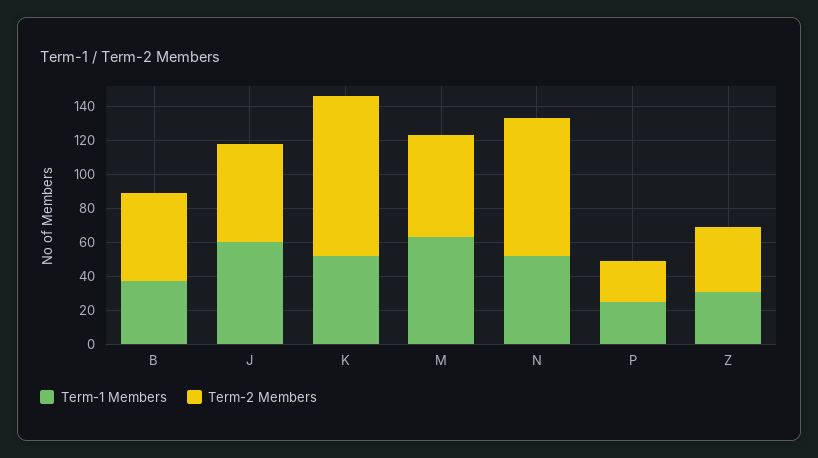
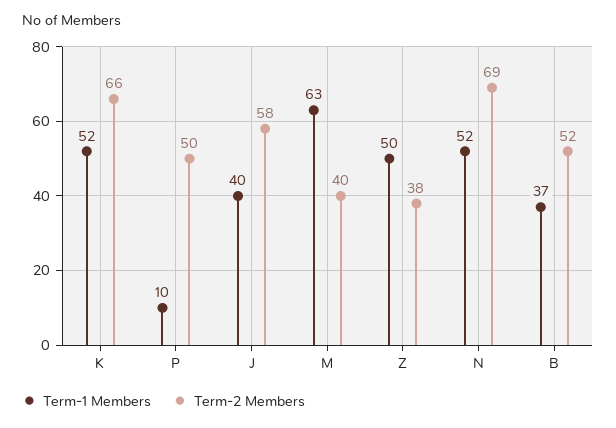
Term-1 Members, J: 60 -> 40
Term-2 Members, K: 95 -> 66
Term-2 Members, M: 60 -> 40
Term-2 Members, N: 80 -> 69
Term-1 Members, P: 25 -> 10
Term-2 Members, P: 25 -> 50
Term-1 Members, Z: 30 -> 50

